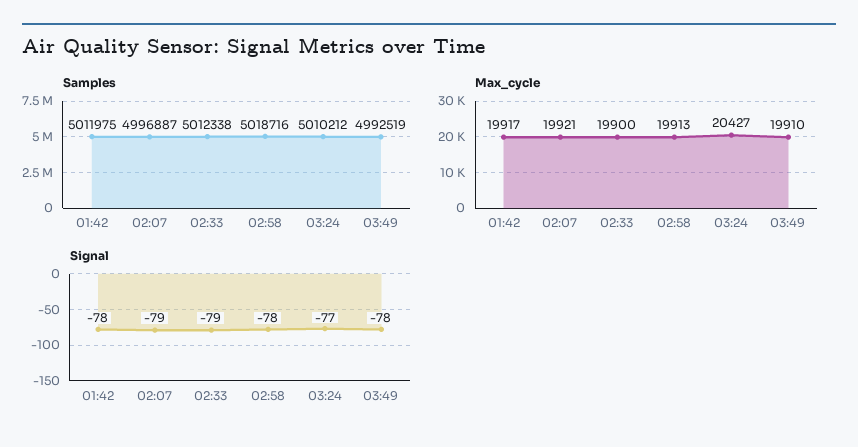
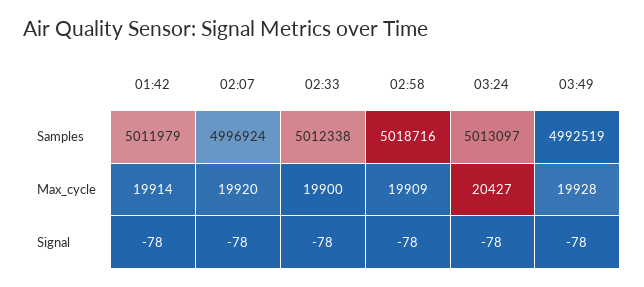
Samples, 01:42: 5011975 -> 5011979
Samples, 02:07: 4996887 -> 4996924
Samples, 03:24: 5010212 -> 5013097
Max_cycle, 01:42: 19917 -> 19914
Max_cycle, 02:07: 19921 -> 19920
Max_cycle, 02:58: 19913 -> 19909
Max_cycle, 03:49: 19910 -> 19928
Signal, 02:07: -79 -> -78
Signal, 02:33: -79 -> -78
Signal, 03:24: -77 -> -78

